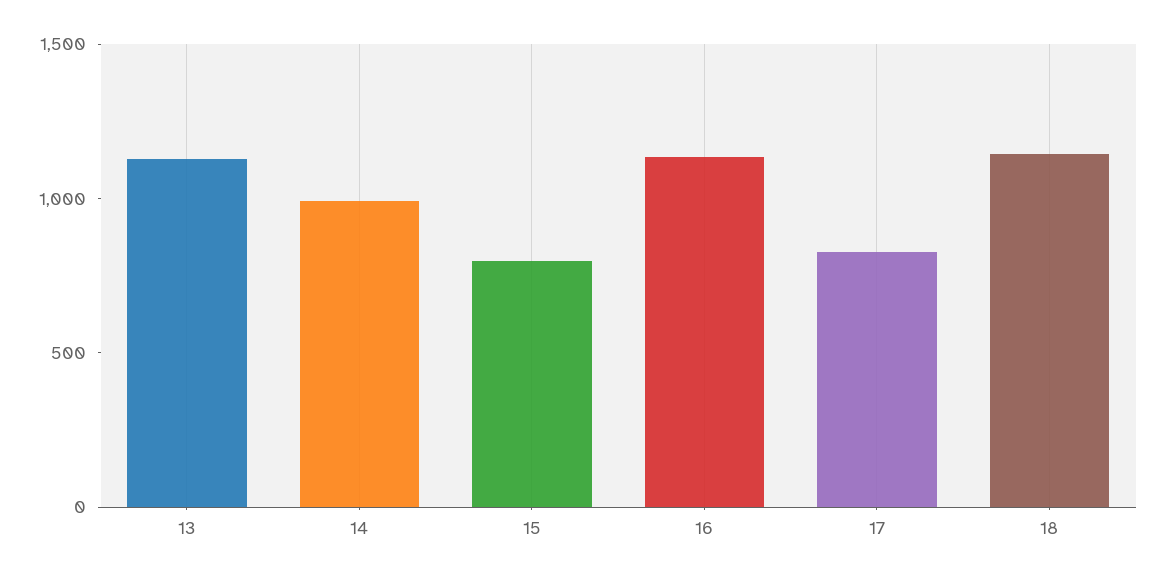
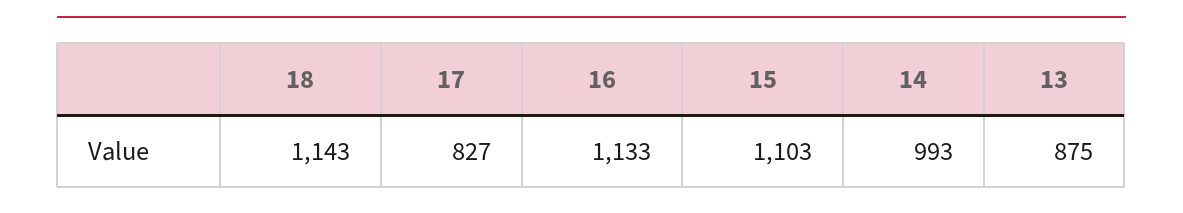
13: 1100 -> 875
15: 800 -> 1103

